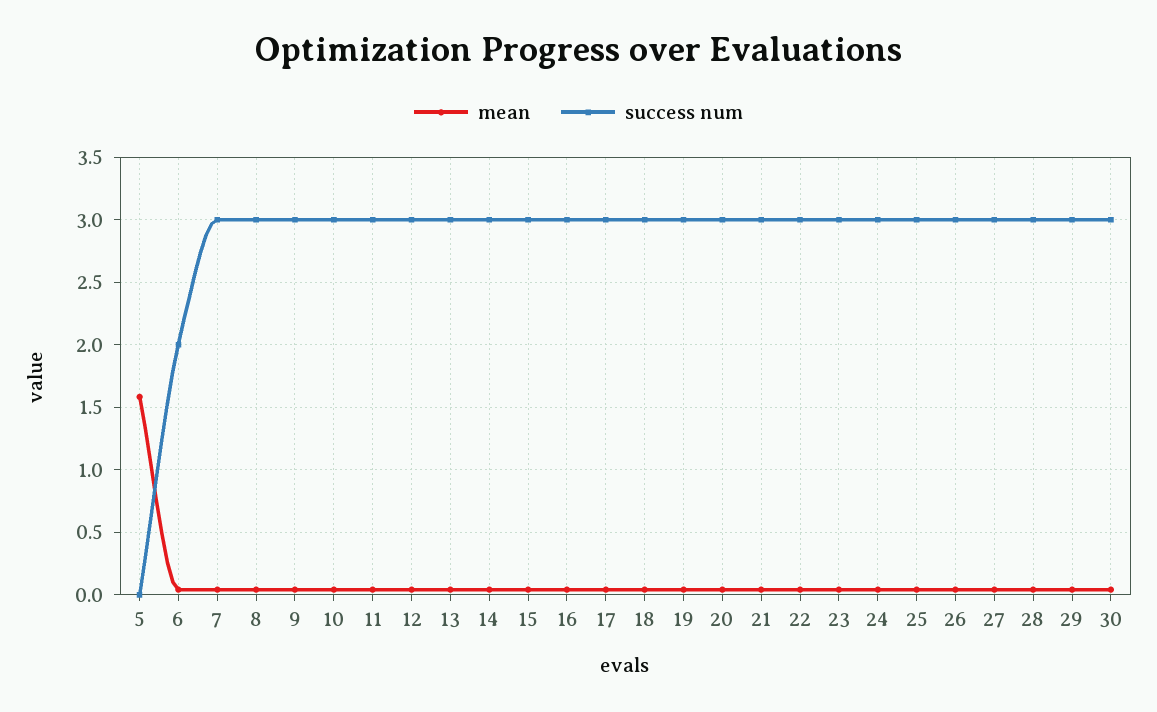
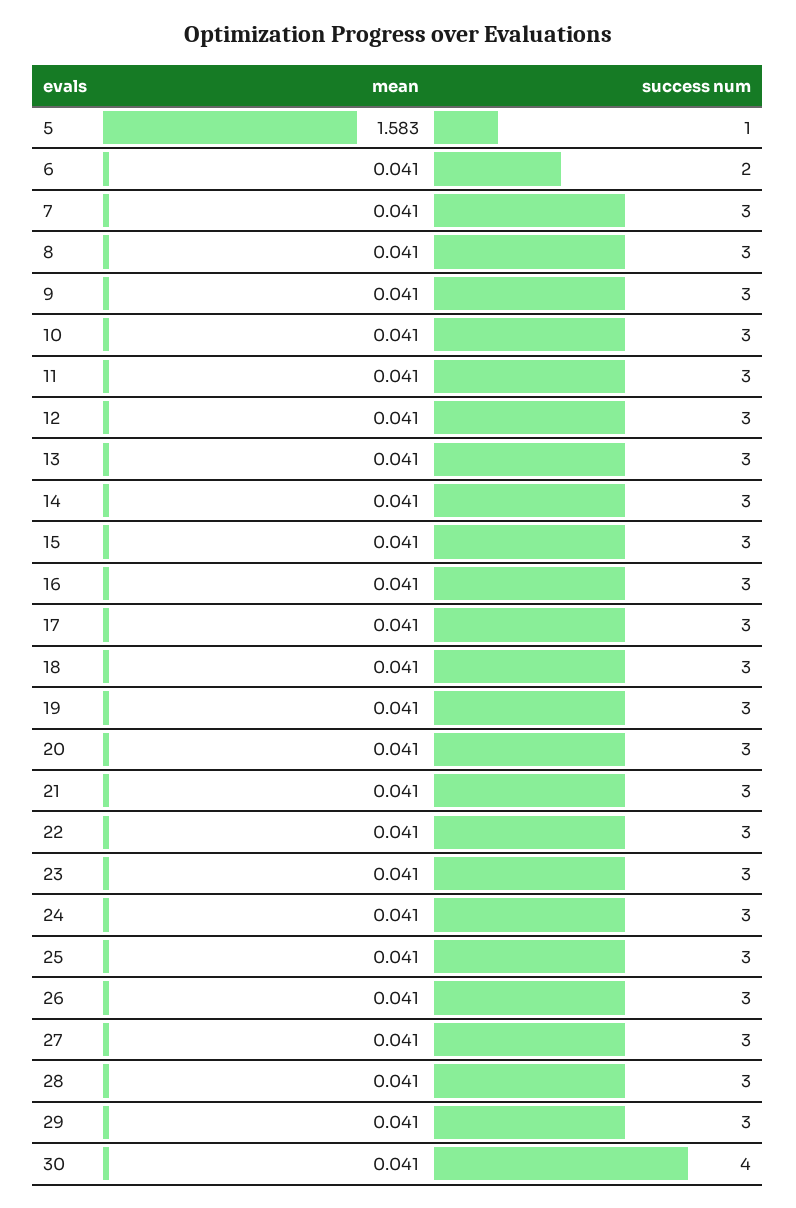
success num, 5: 0 -> 1
success num, 30: 3 -> 4

